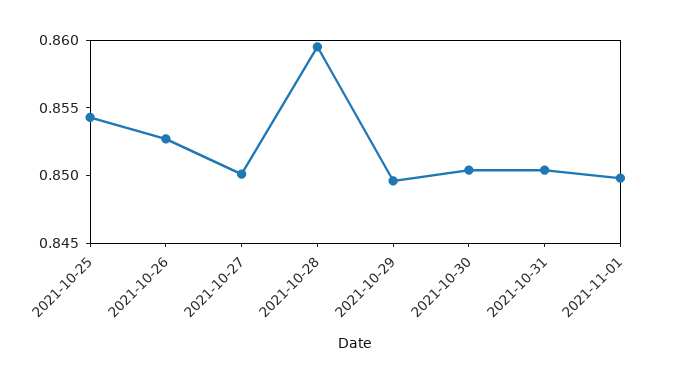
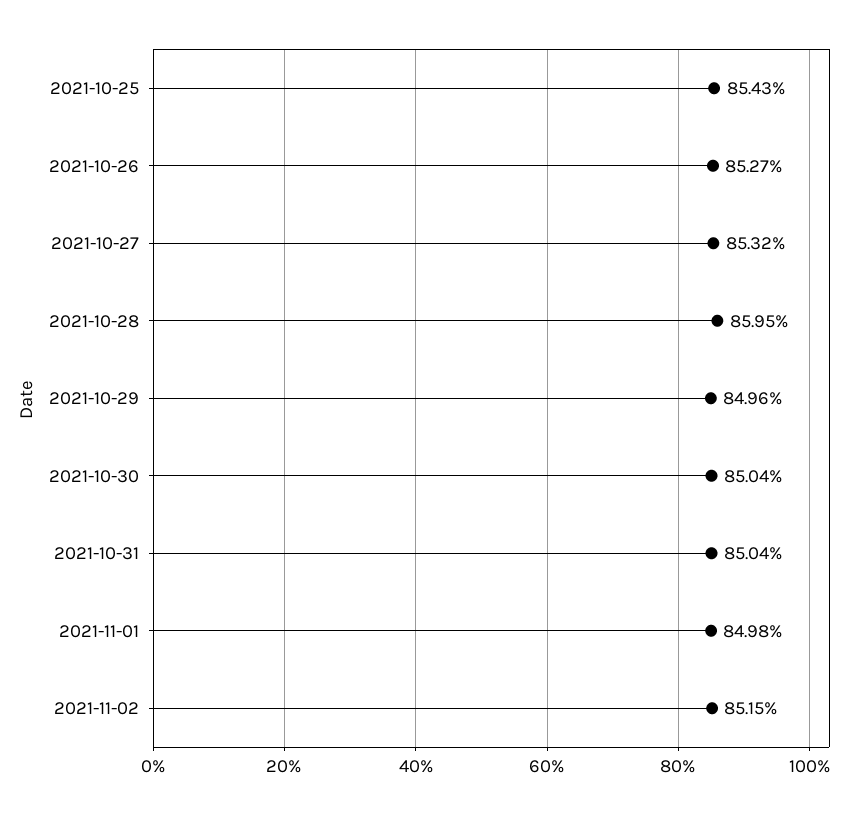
2021-10-27: 0.85 -> 0.8532
2021-11-02: none -> 0.8515

